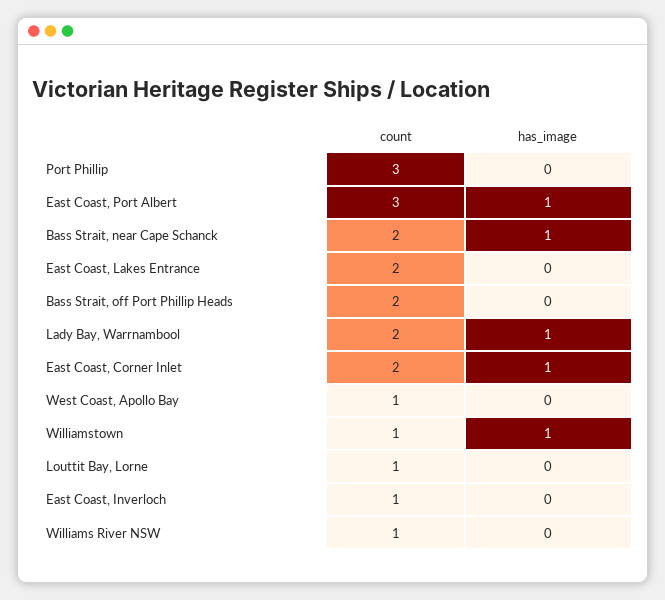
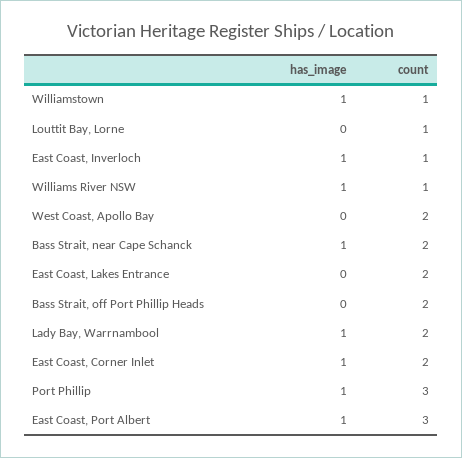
has_image, Port Phillip: 0 -> 1
count, West Coast, Apollo Bay: 1 -> 2
has_image, East Coast, Inverloch: 0 -> 1
has_image, Williams River NSW: 0 -> 1

